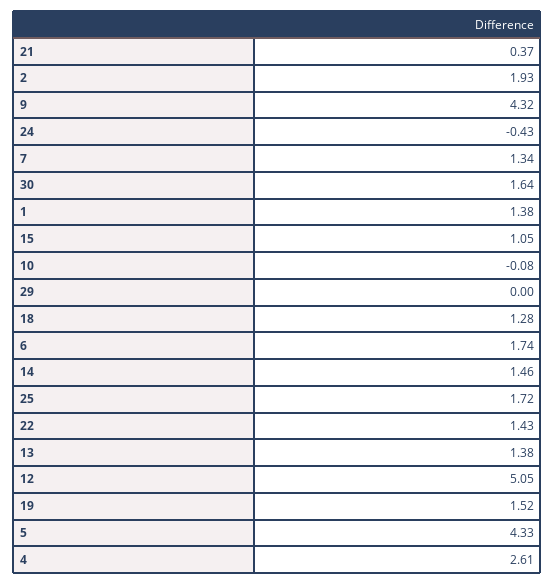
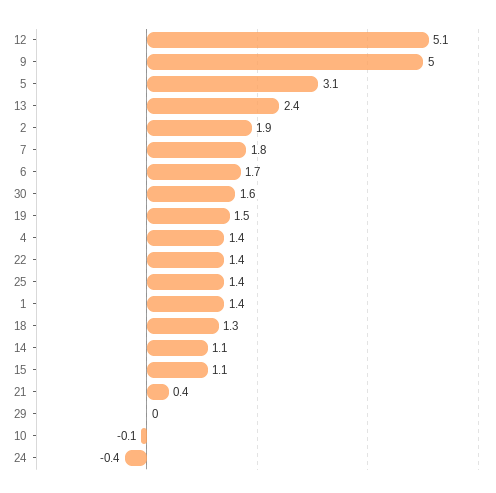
9: 4.32 -> 5
7: 1.34 -> 1.8
14: 1.46 -> 1.1
25: 1.72 -> 1.4
13: 1.38 -> 2.4
5: 4.33 -> 3.1
4: 2.61 -> 1.4

